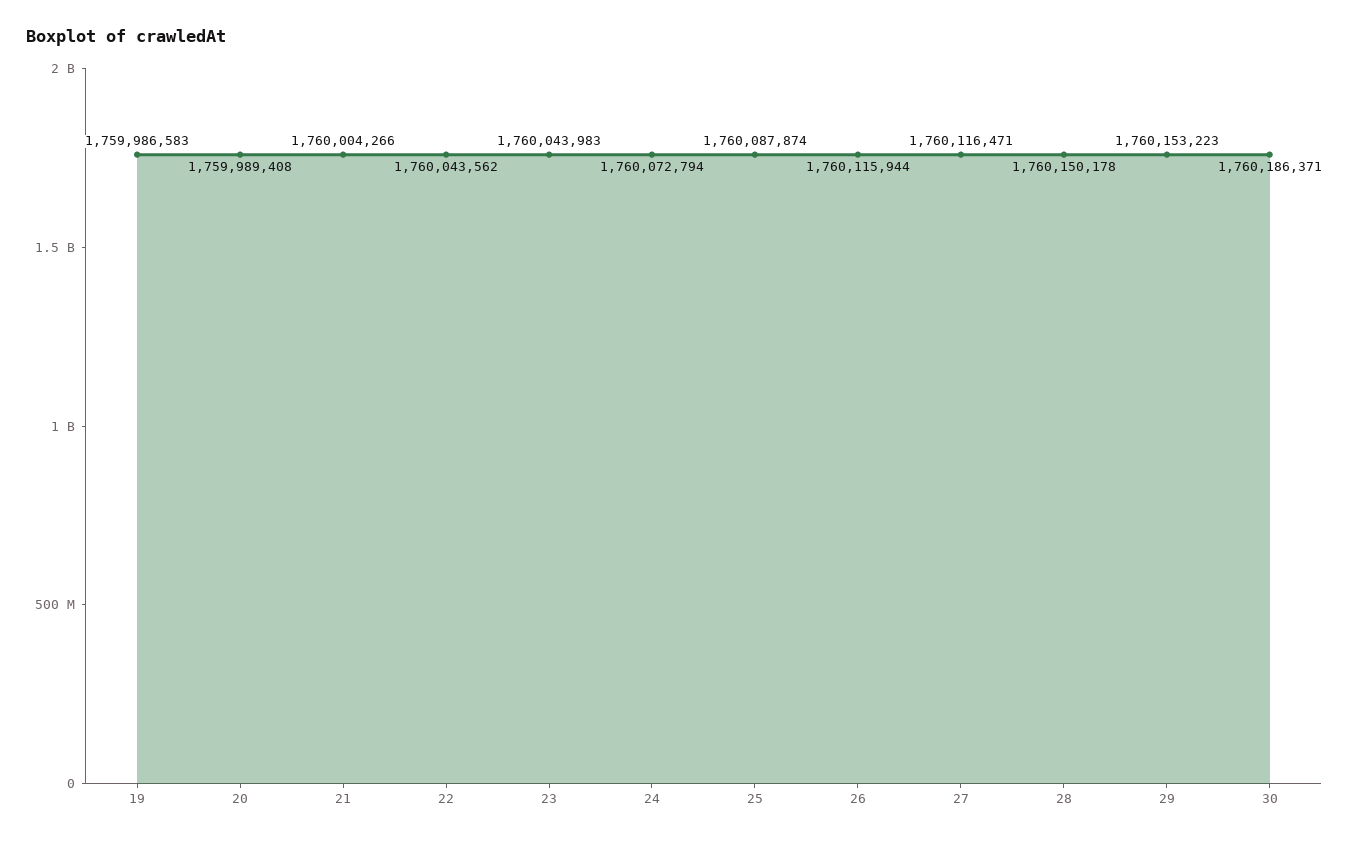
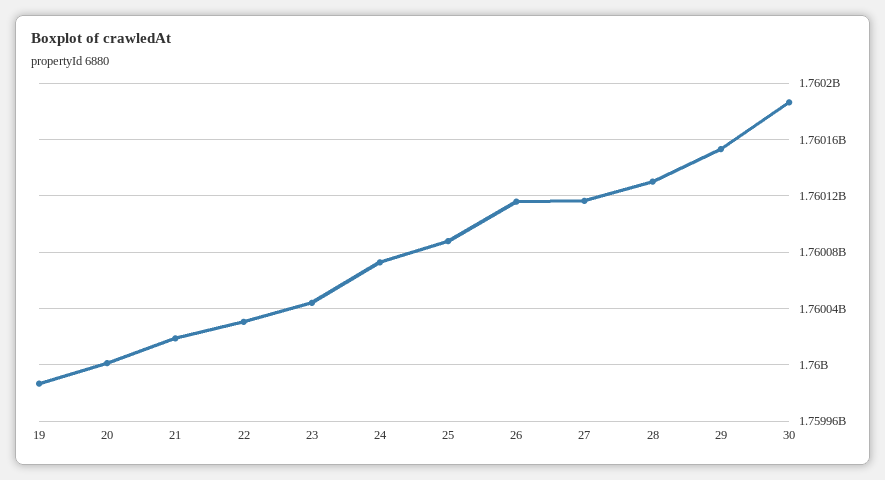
20: 1759989408 -> 1760000000
21: 1760004266 -> 1760020000
22: 1760043562 -> 1760030000
28: 1760150178 -> 1760130000

